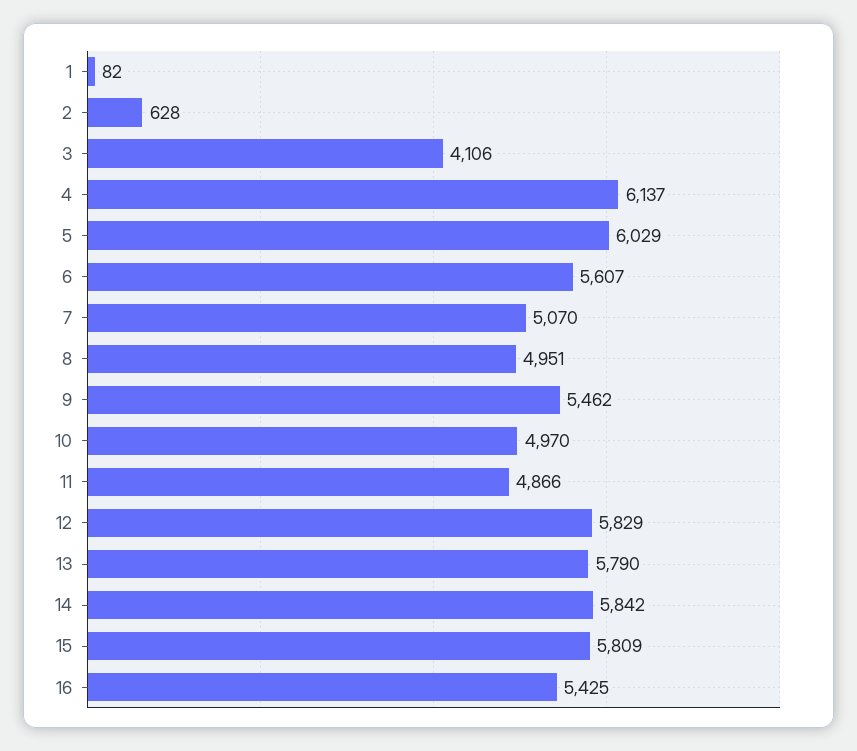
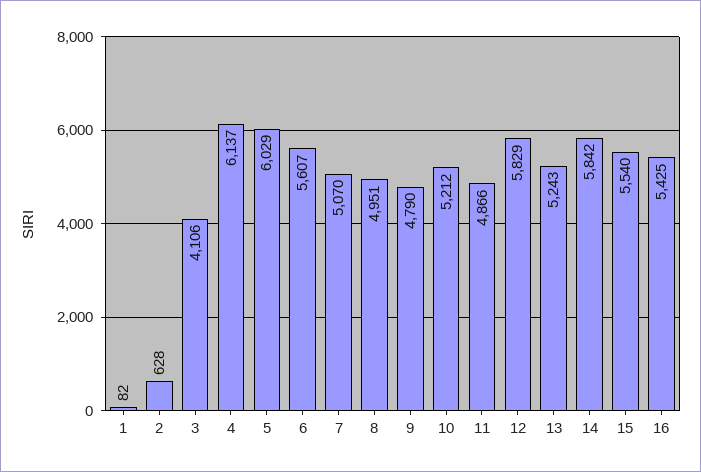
9: 5462 -> 4790
10: 4970 -> 5212
13: 5790 -> 5243
15: 5809 -> 5540

